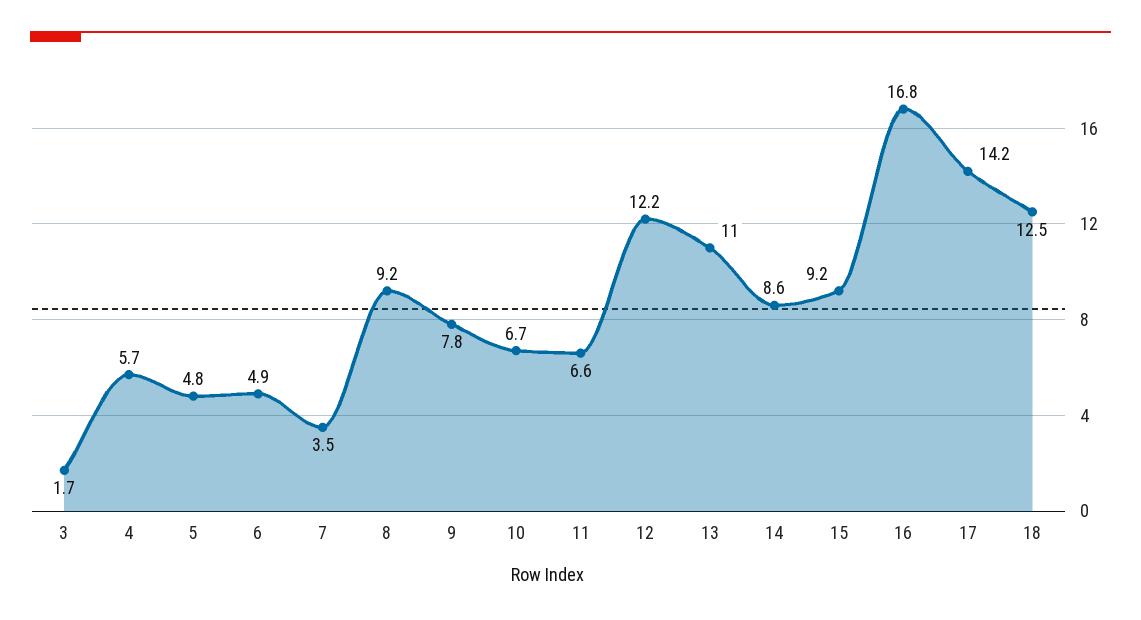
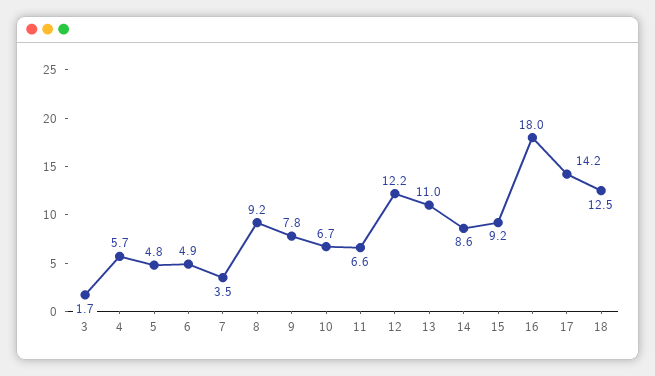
16: 16.8 -> 18

